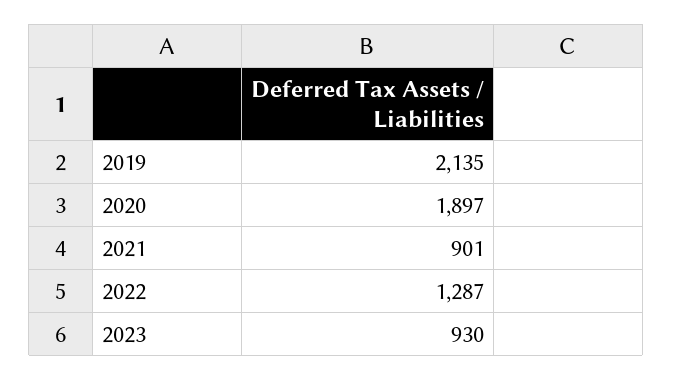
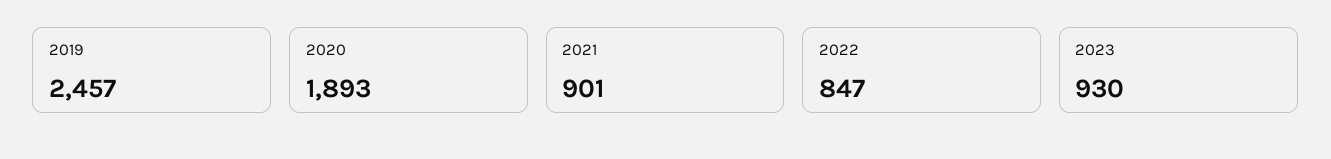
2019: 2135 -> 2457
2020: 1897 -> 1893
2022: 1287 -> 847

